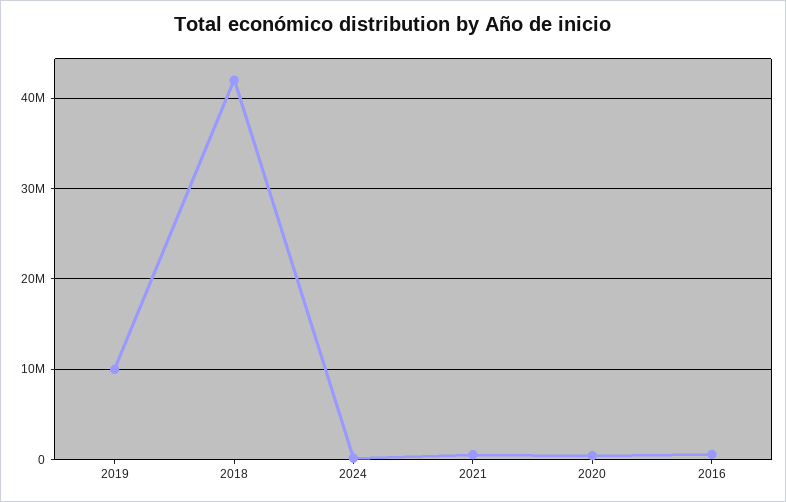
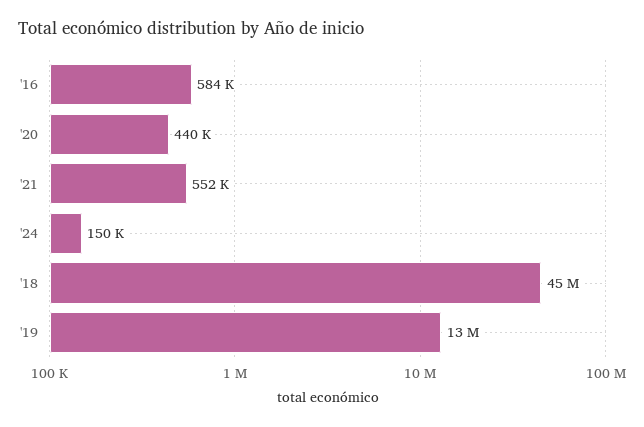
2019: 10000000 -> 13000000
2018: 42000000 -> 45000000

